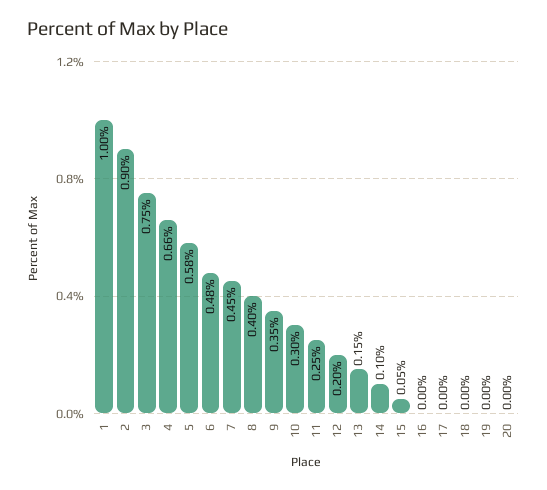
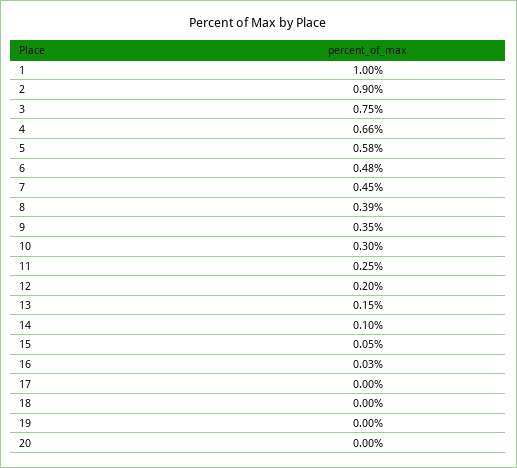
8: 0.4 -> 0.39
16: 0 -> 0.03

